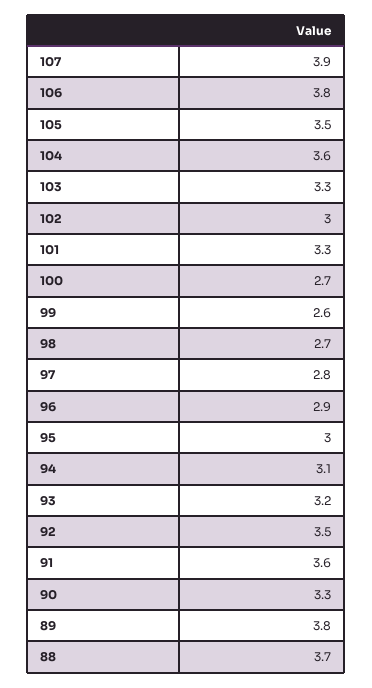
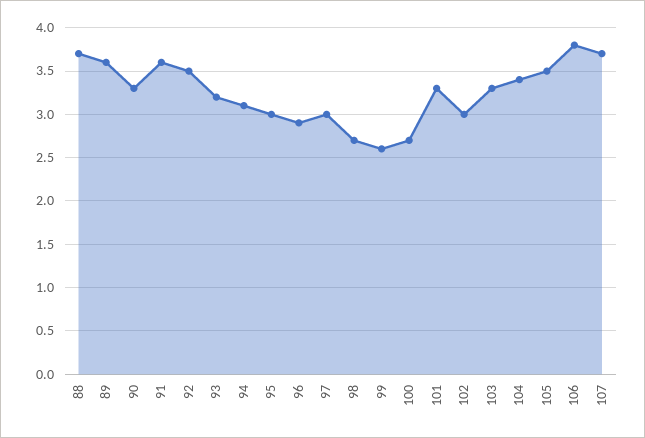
107: 3.9 -> 3.7
104: 3.6 -> 3.4
97: 2.8 -> 3
89: 3.8 -> 3.6

